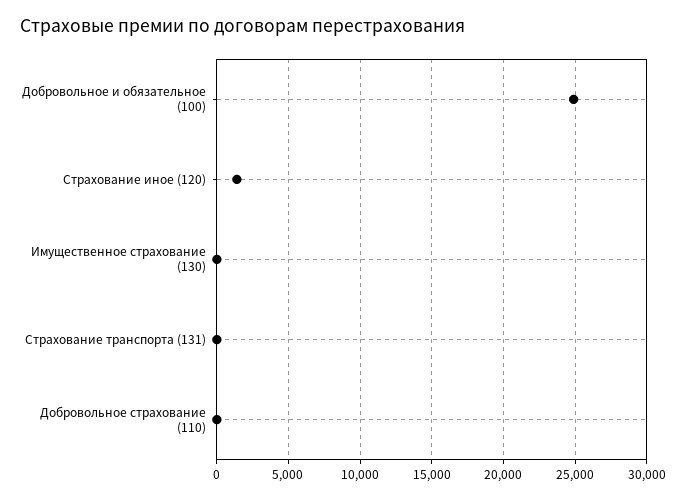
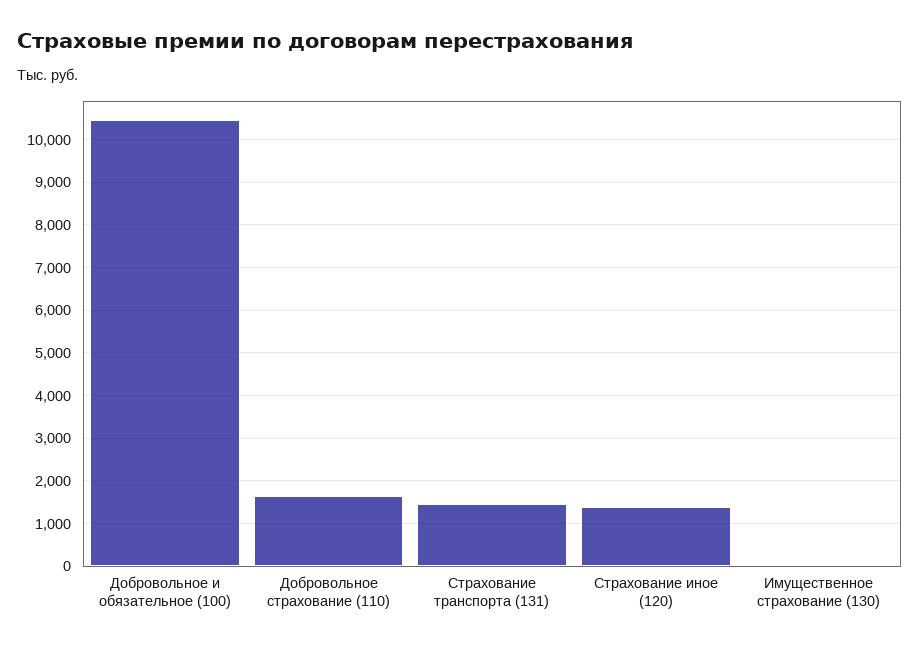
Добровольное и обязательное (100): 25000 -> 10400
Страхование транспорта (131): 0 -> 1400
Добровольное страхование (110): 0 -> 1600

